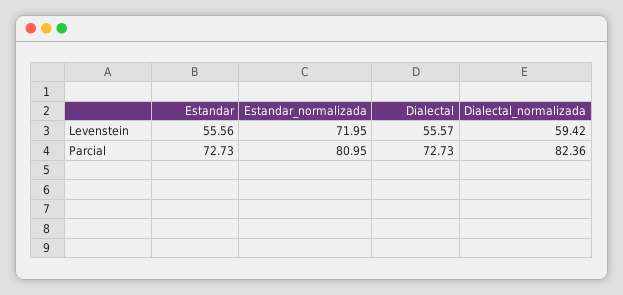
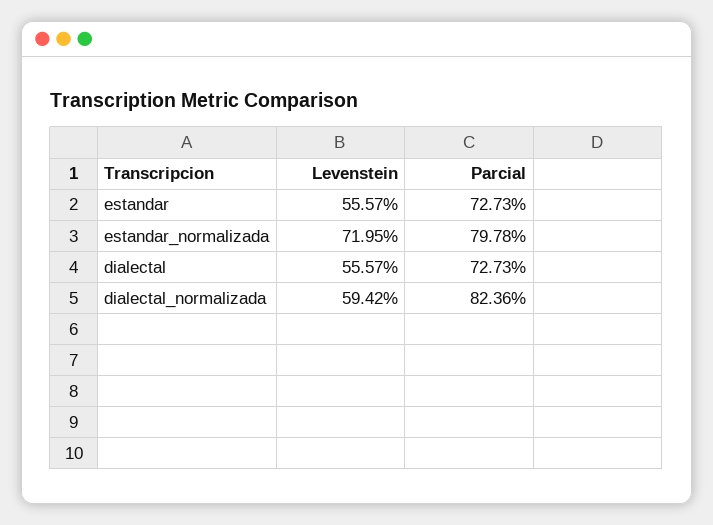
Estandar, Levenstein: 55.56 -> 55.57
Estandar_normalizada, Parcial: 80.95 -> 79.78

